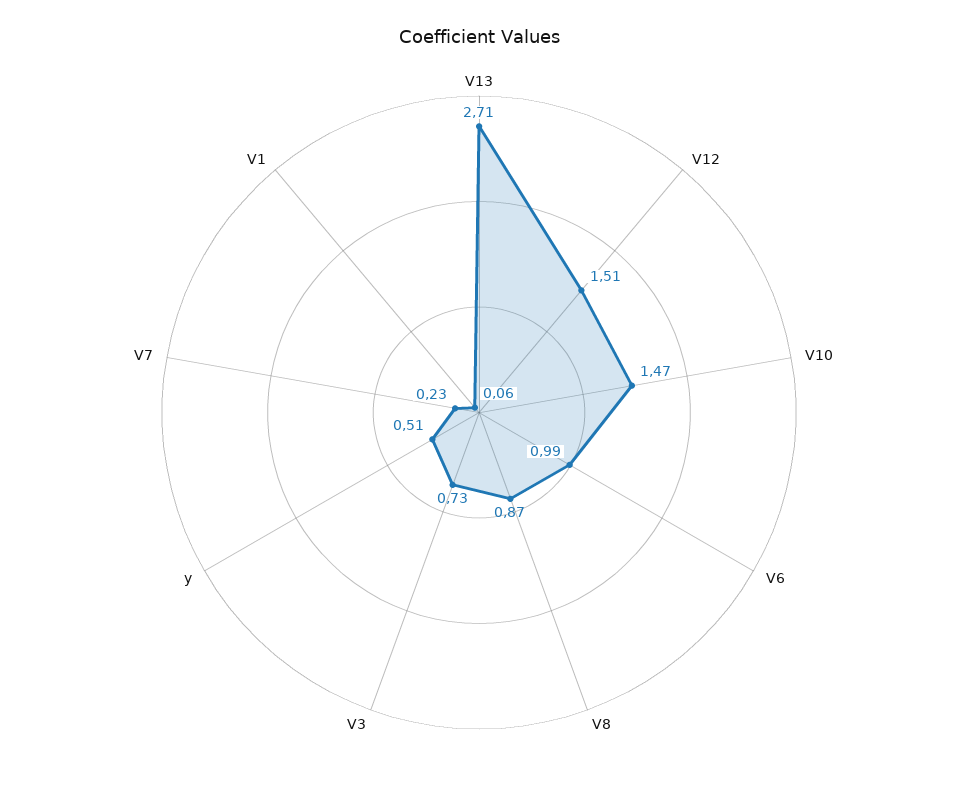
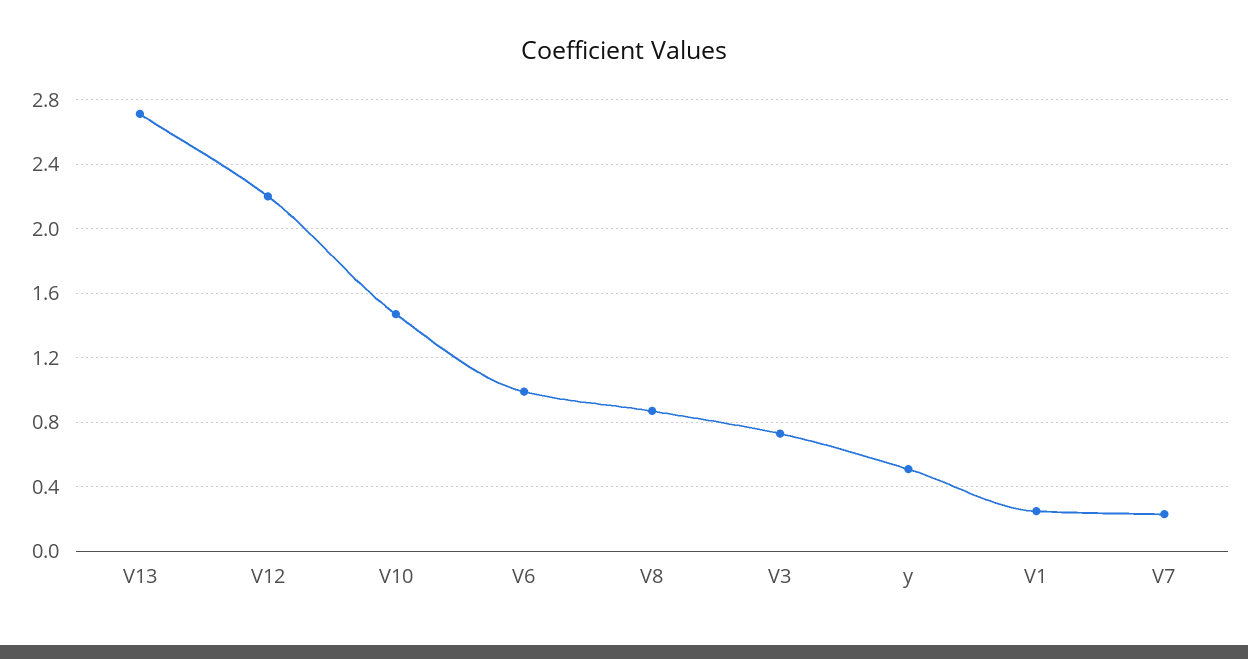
V12: 1.51 -> 2.2
V1: 0.06 -> 0.25

